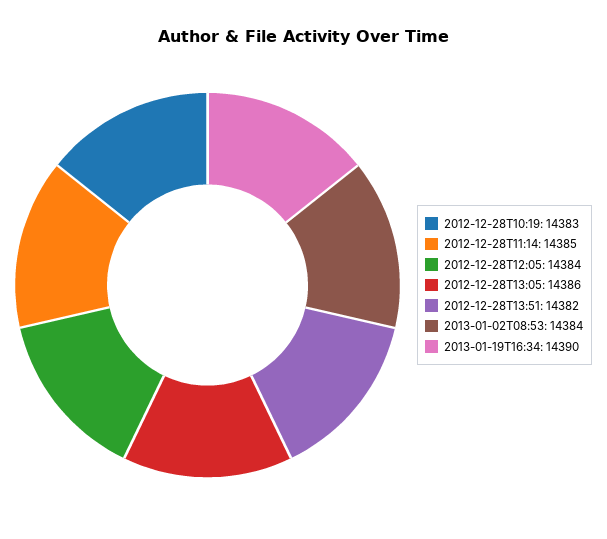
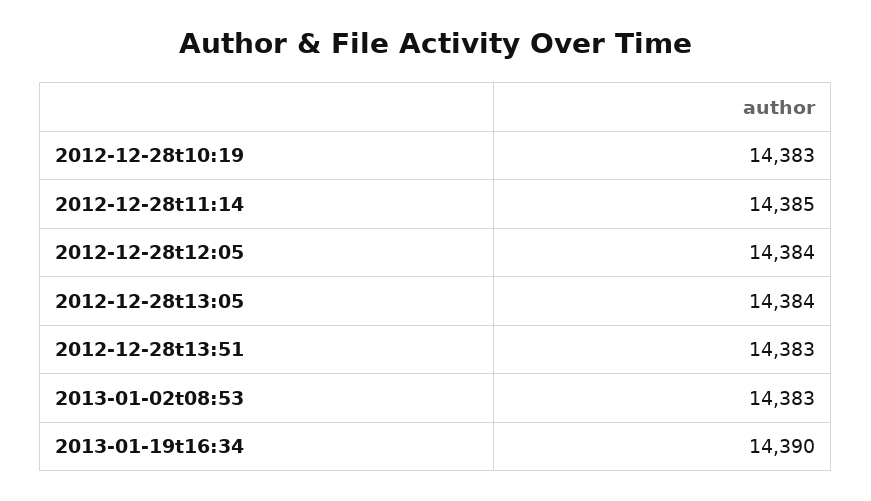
2012-12-28T13:05: 14386 -> 14384
2012-12-28T13:51: 14382 -> 14383
2013-01-02T08:53: 14384 -> 14383

